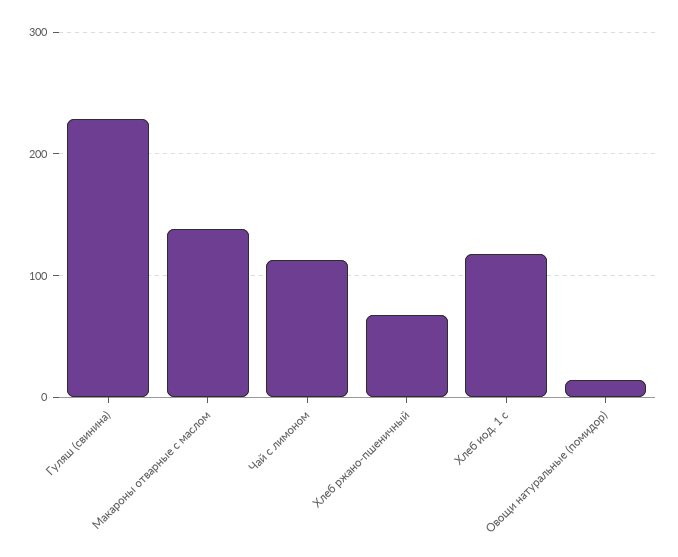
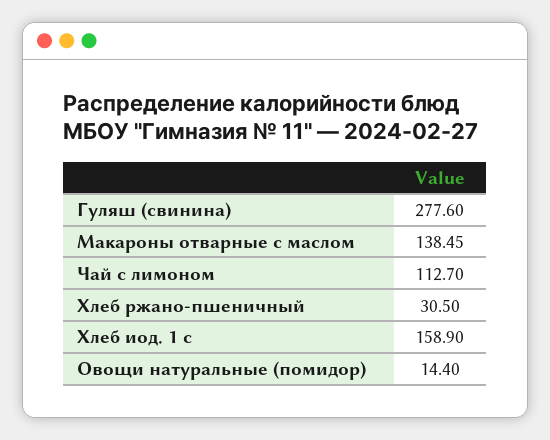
Гуляш (свинина): 230 -> 277.6
Хлеб ржано-пшеничный: 70 -> 30.5
Хлеб иод. 1 с: 120 -> 158.9

